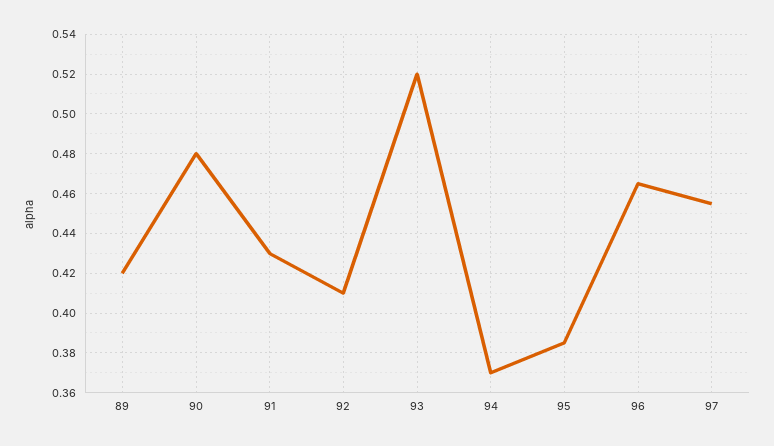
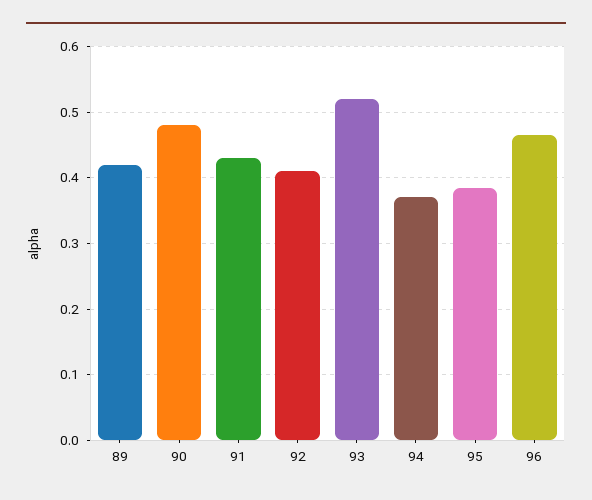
97: 0.455 -> none

